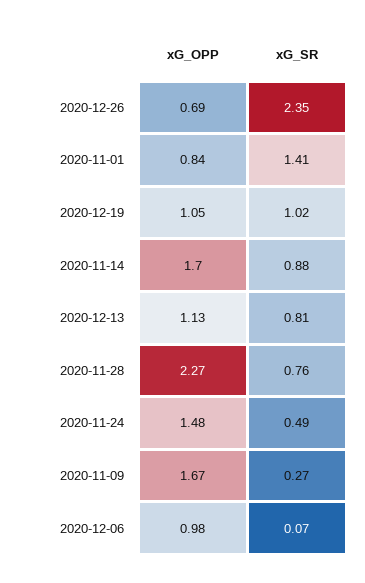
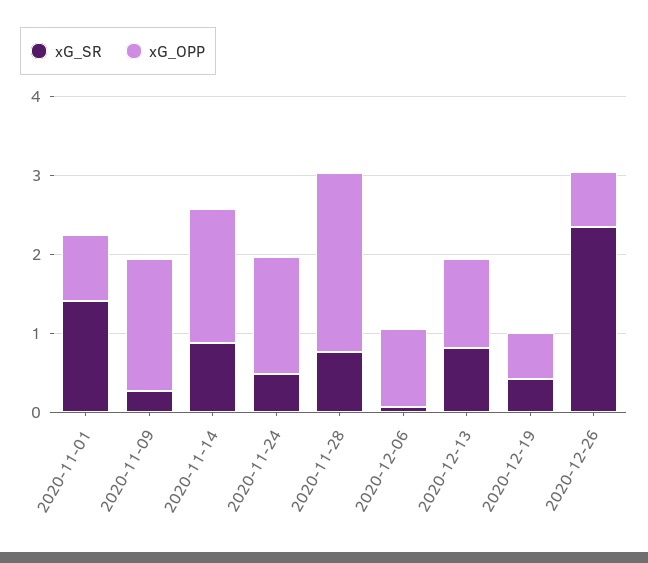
xG_OPP, 2020-12-19: 1.05 -> 0.6
xG_SR, 2020-12-19: 1.02 -> 0.4

